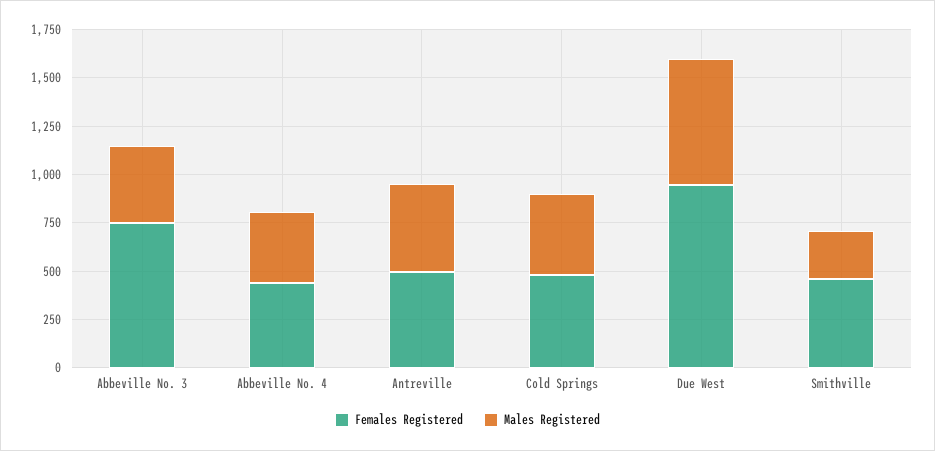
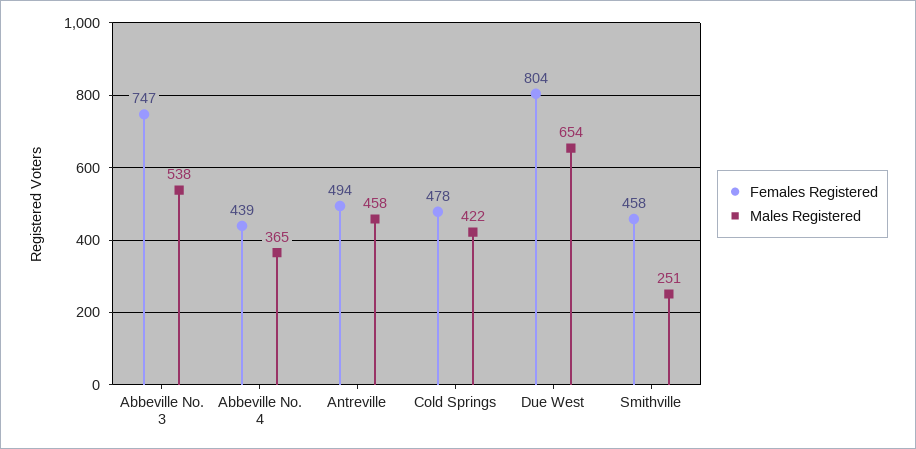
Males Registered, Abbeville No. 3: 400 -> 538
Females Registered, Due West: 950 -> 804

